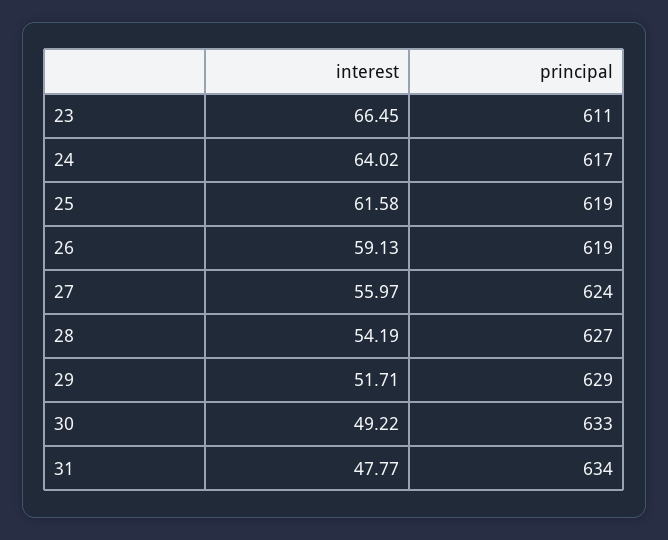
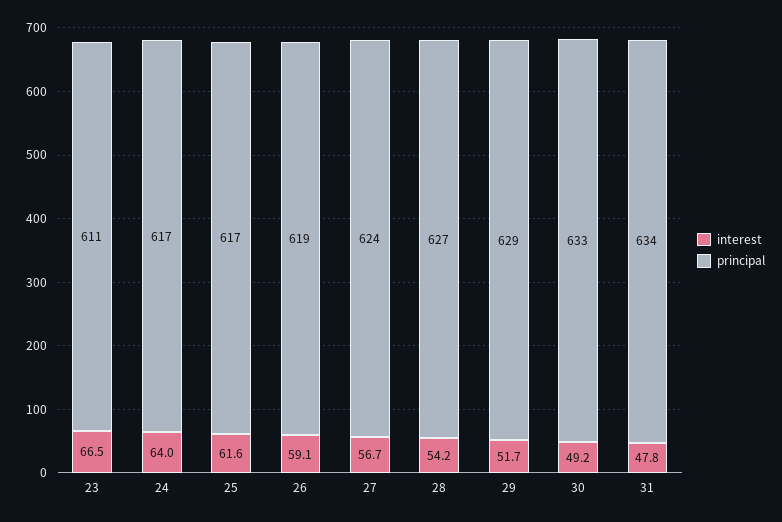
principal, 25: 619 -> 617
interest, 27: 55.97 -> 56.7

